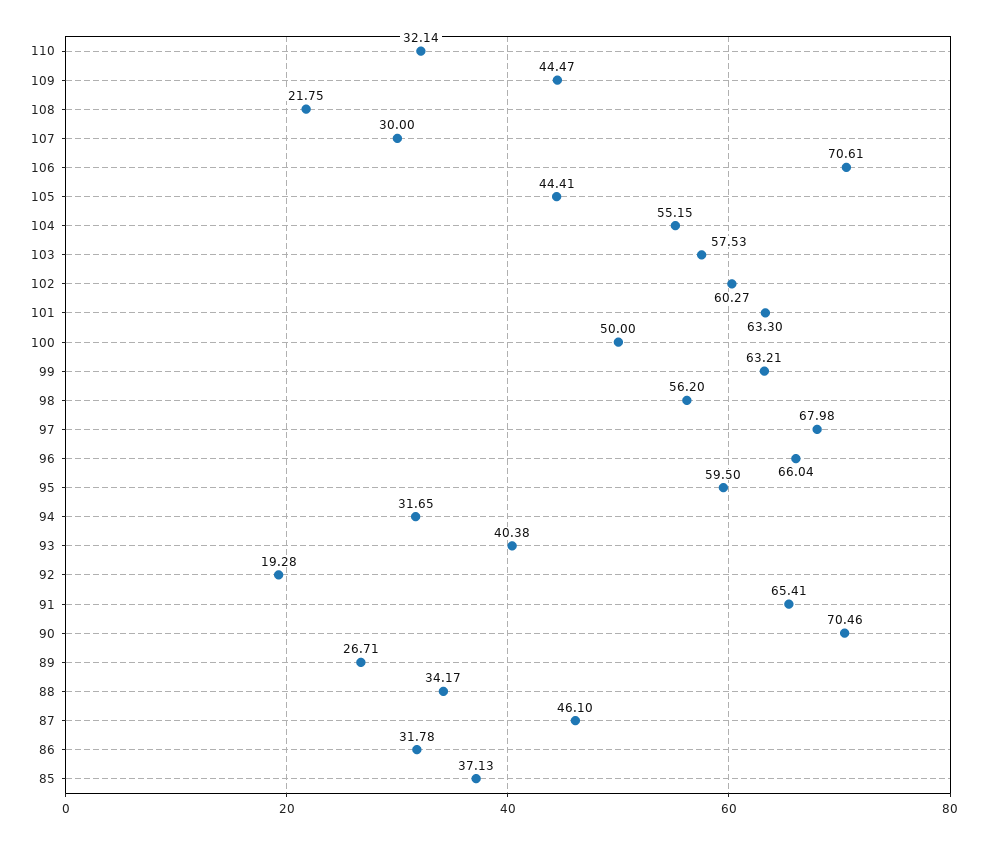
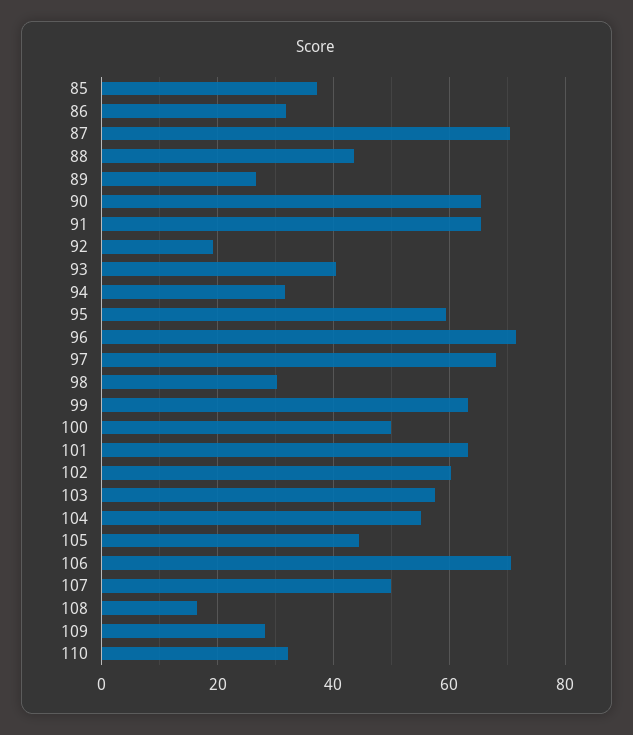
109: 44.47 -> 28
108: 21.75 -> 16
107: 30 -> 50
98: 56.2 -> 30
96: 66.04 -> 72
90: 70.46 -> 66
88: 34.17 -> 44
87: 46.1 -> 70

